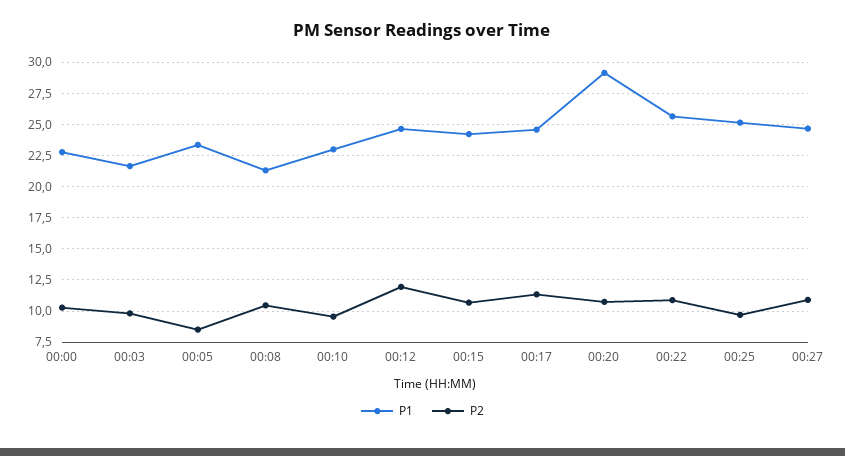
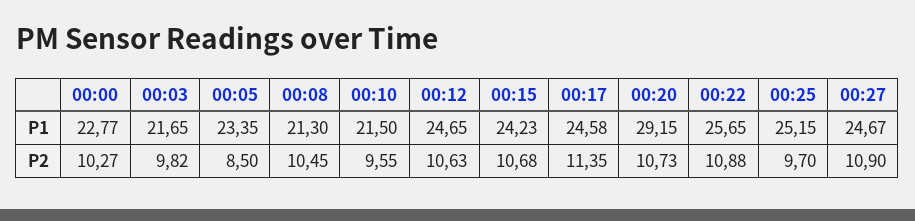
P1, 00:10: 23 -> 21.5
P2, 00:12: 12 -> 10.63

